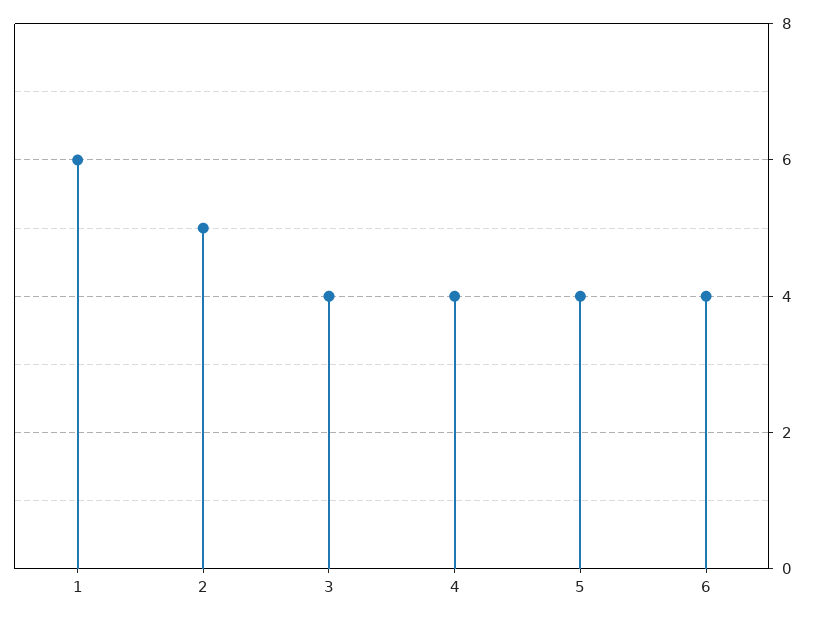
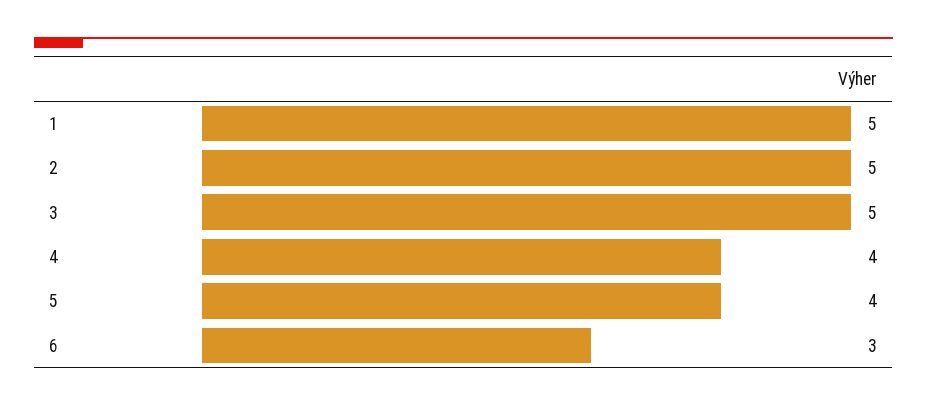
1: 6 -> 5
3: 4 -> 5
6: 4 -> 3

